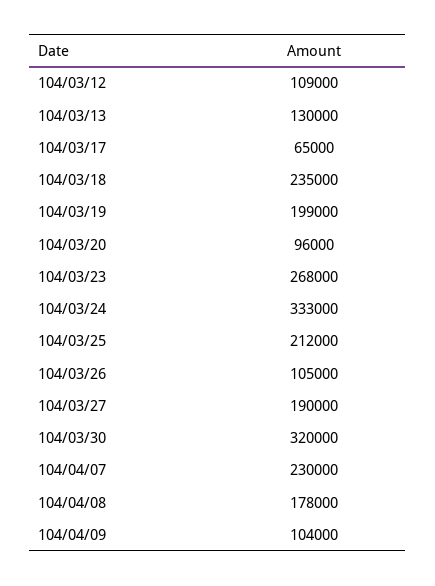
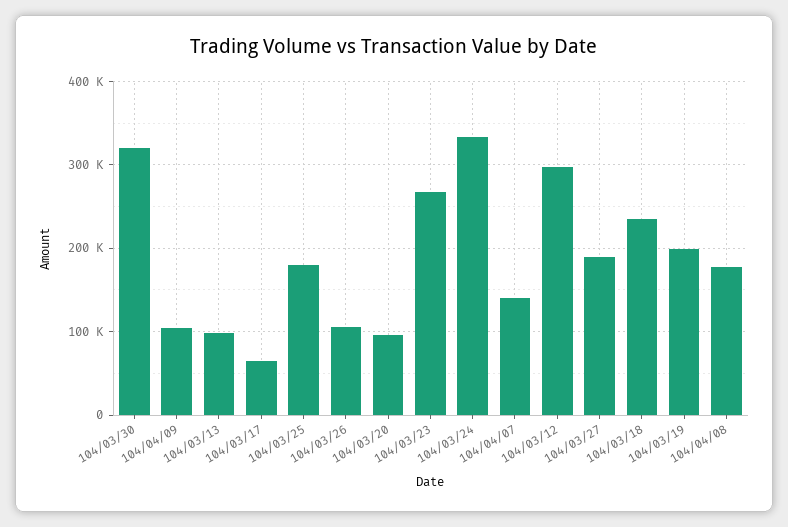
104/03/12: 109000 -> 300000
104/03/13: 130000 -> 100000
104/03/25: 212000 -> 180000
104/04/07: 230000 -> 140000

